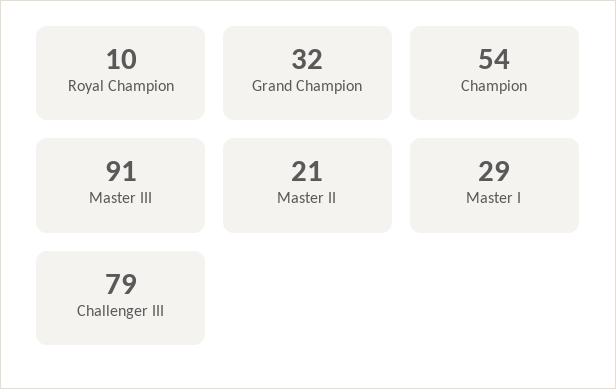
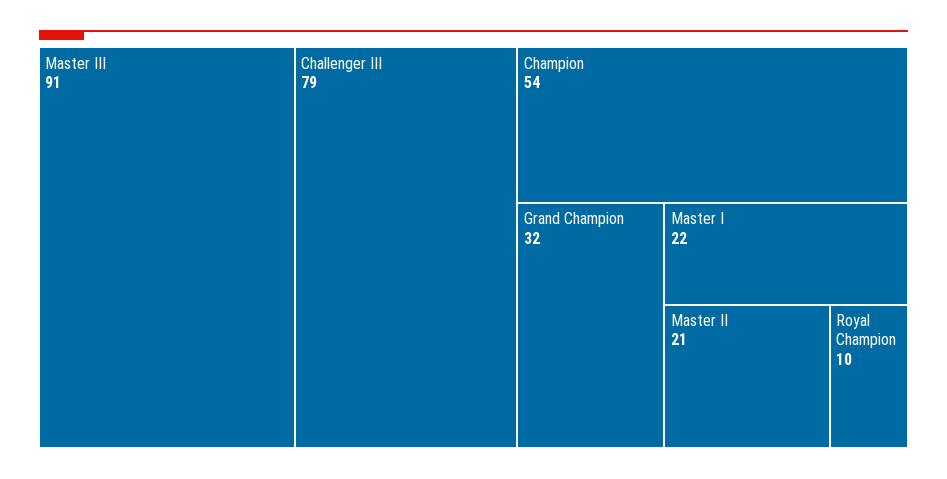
Master I: 29 -> 22

